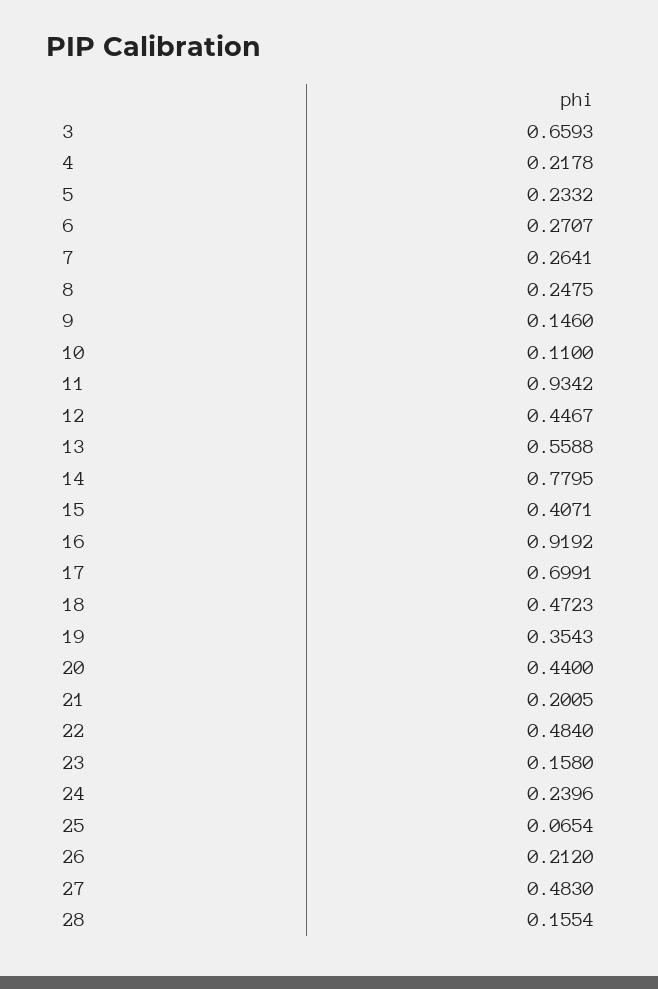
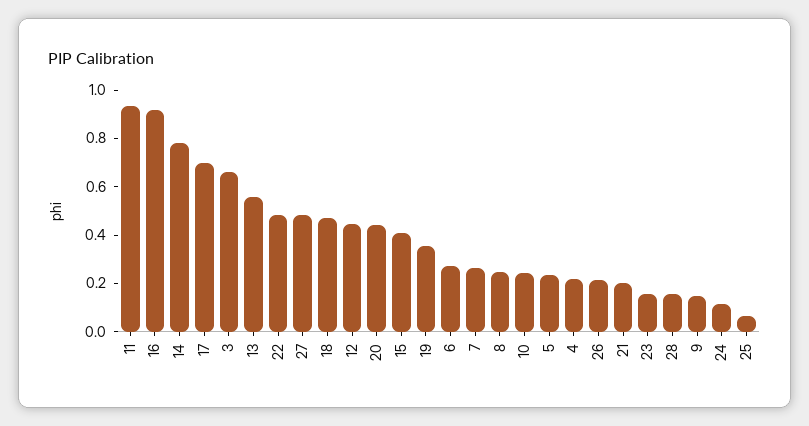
10: 0.11 -> 0.25
24: 0.2396 -> 0.1

